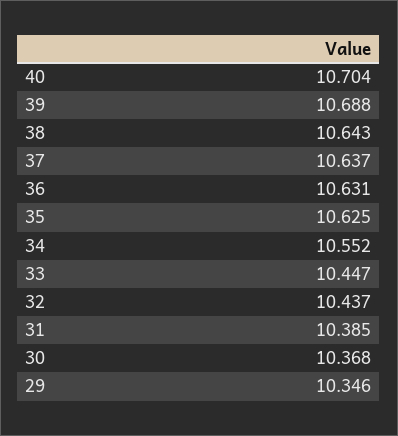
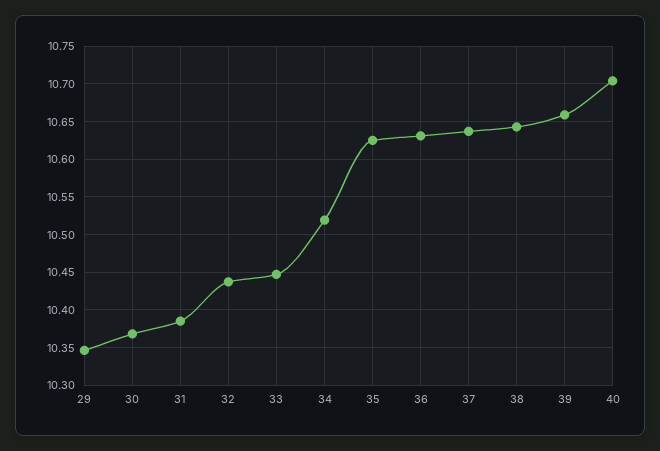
39: 10.688 -> 10.66
34: 10.552 -> 10.52

